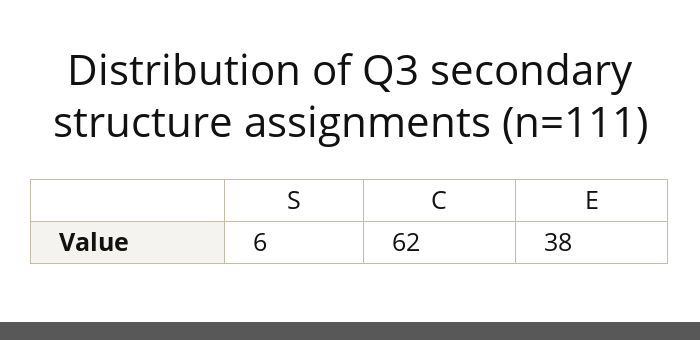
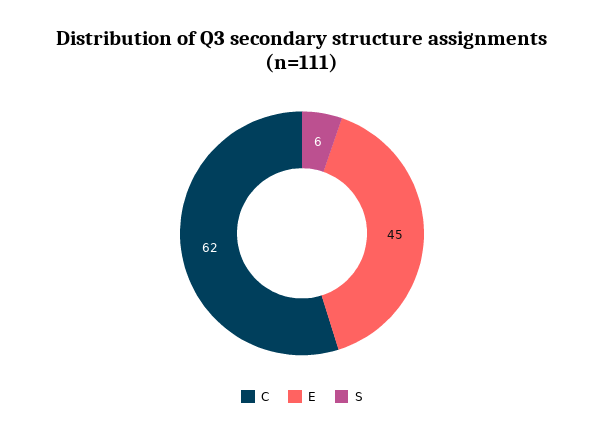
E: 38 -> 45

